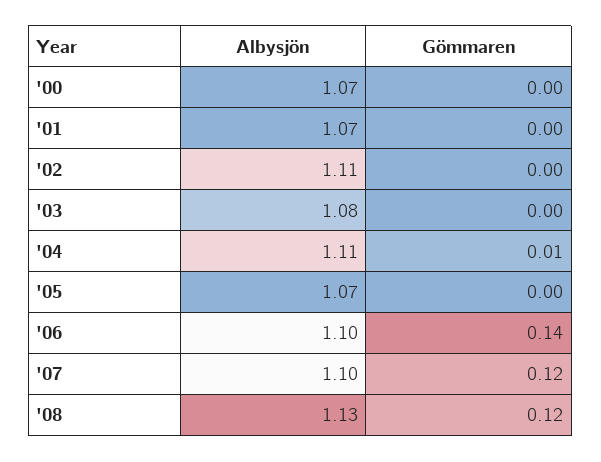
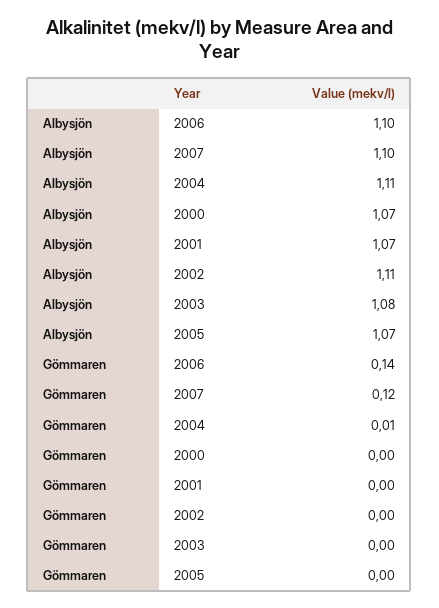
Albysjön, '08: 1.13 -> none
Gömmaren, '08: 0.12 -> none

